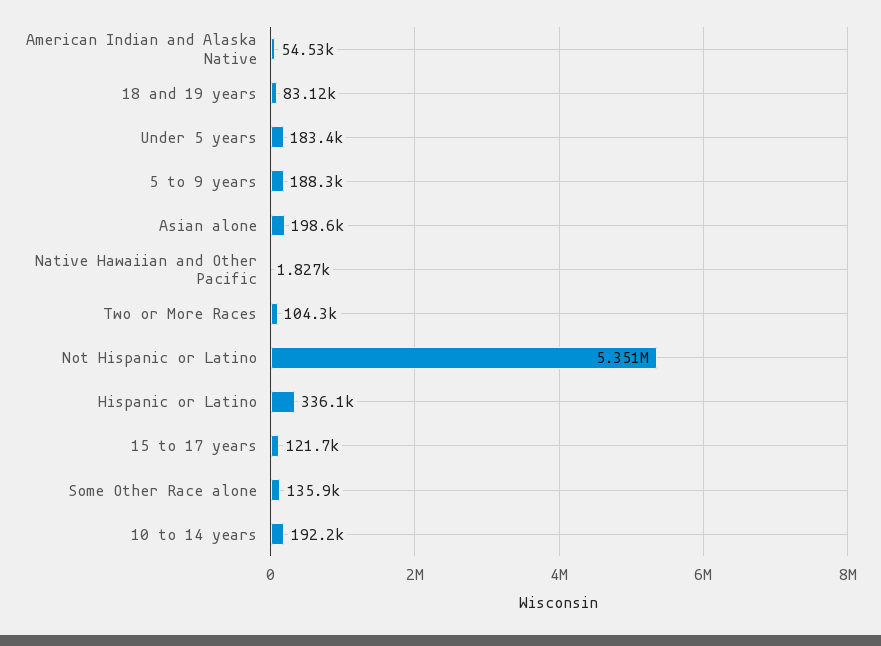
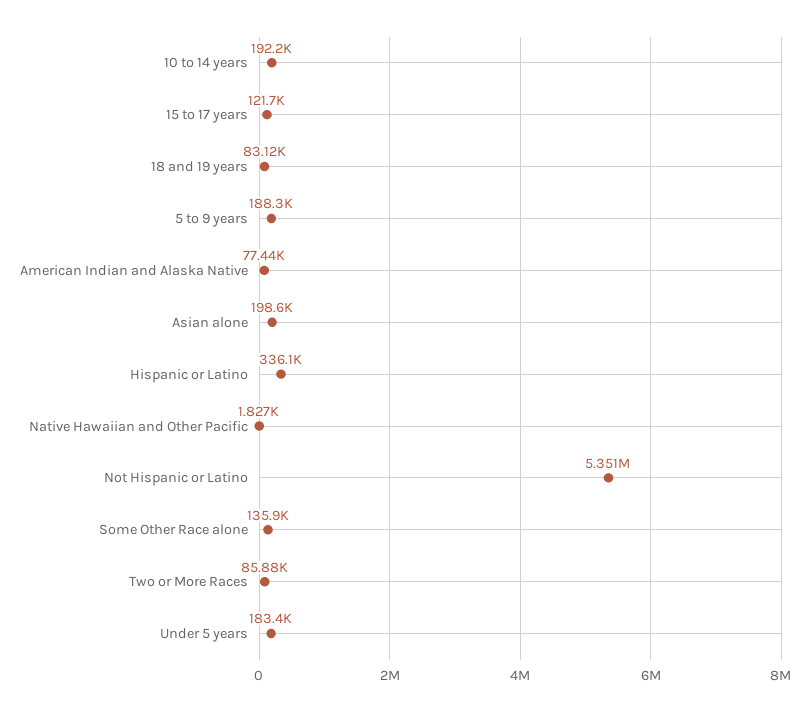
American Indian and Alaska Native: 54530 -> 77440
Two or More Races: 104300 -> 85880

